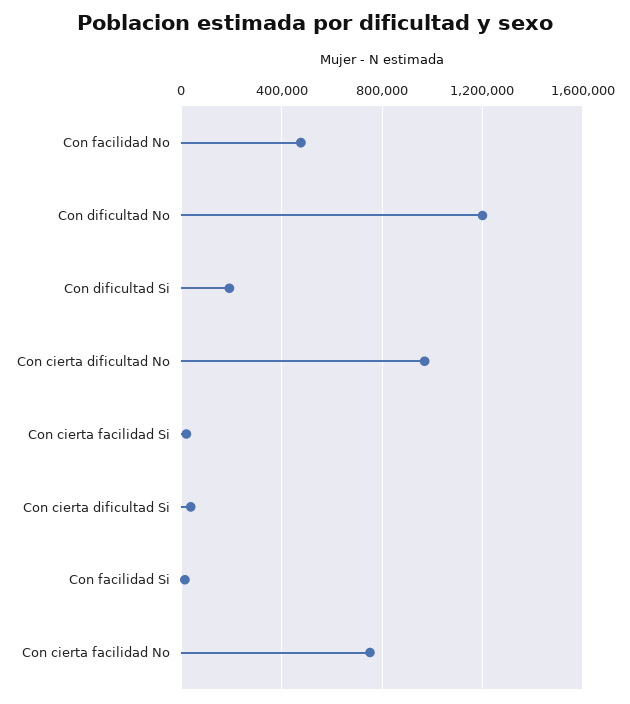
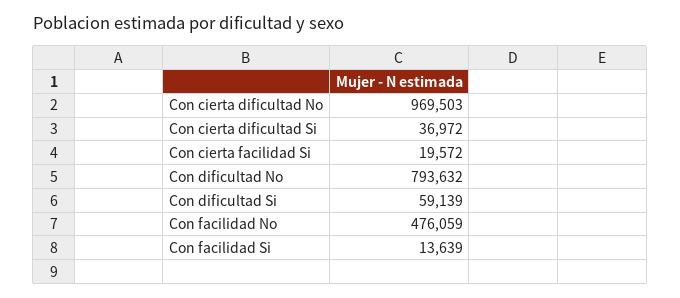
Con dificultad No: 1200000 -> 793632
Con dificultad Si: 200000 -> 59139
Con cierta facilidad No: 750000 -> none

